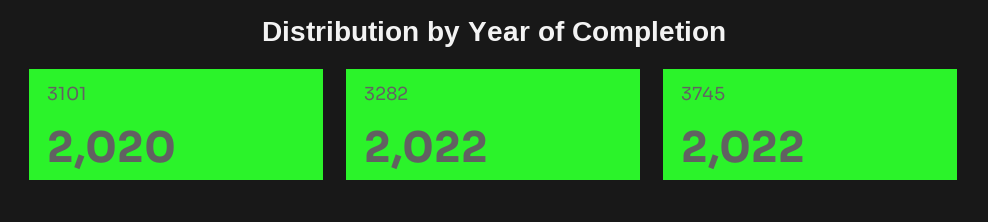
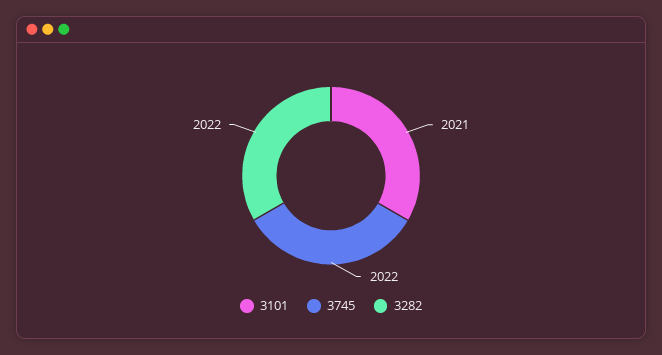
3101: 2020 -> 2021

